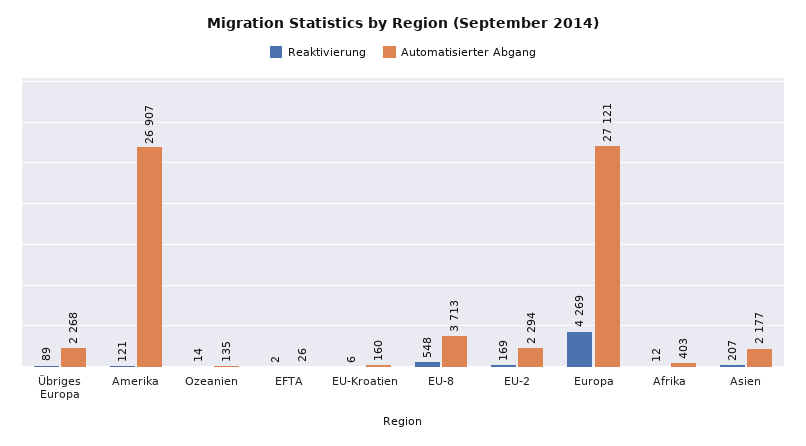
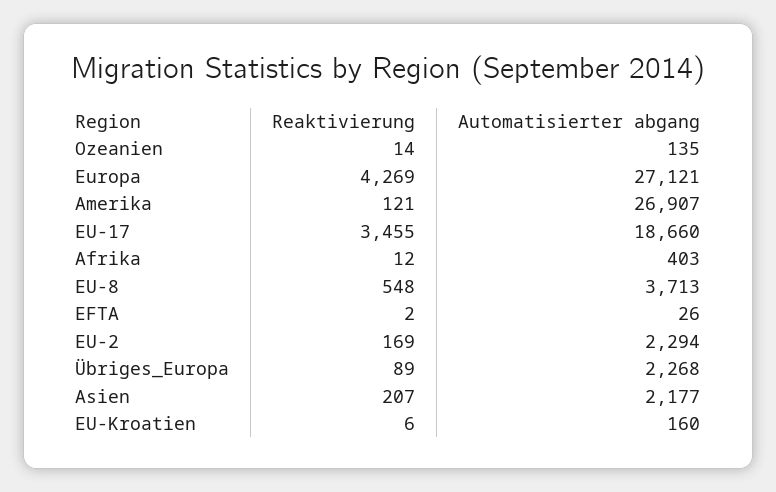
Reaktivierung, EU-17: none -> 3455
Automatisierter Abgang, EU-17: none -> 18660

